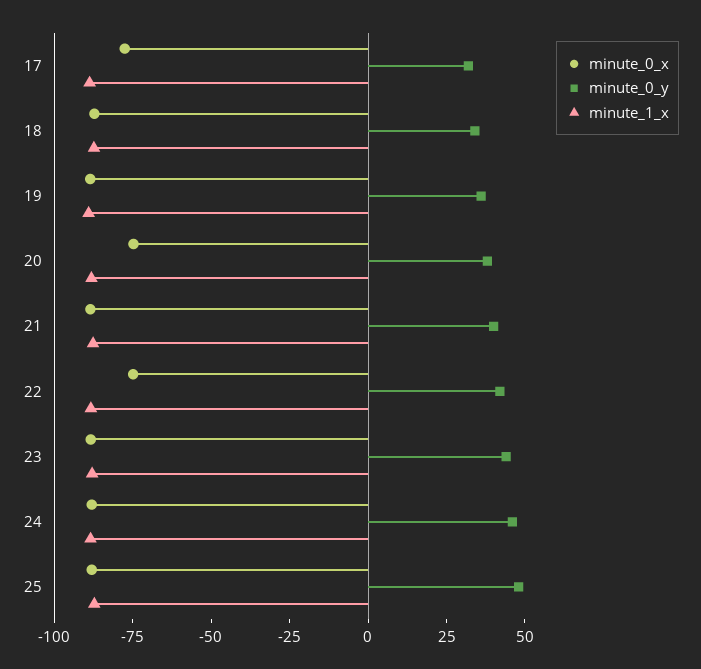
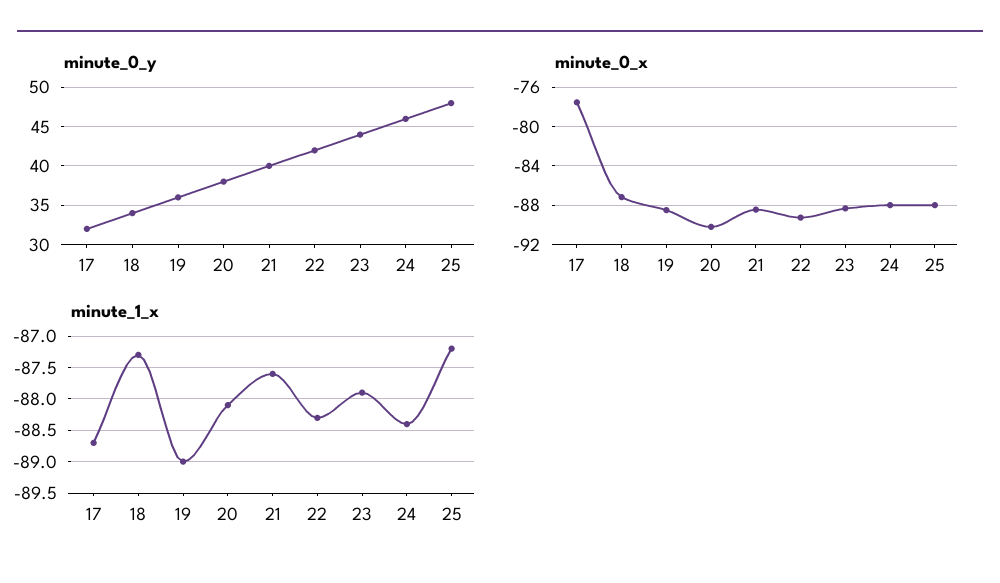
minute_0_x, 20: -75 -> -90
minute_0_x, 22: -75 -> -89

